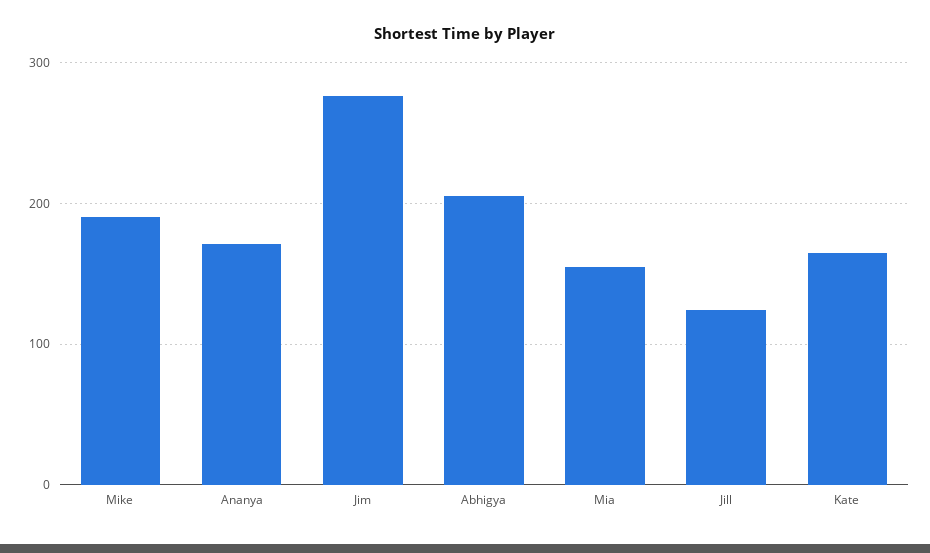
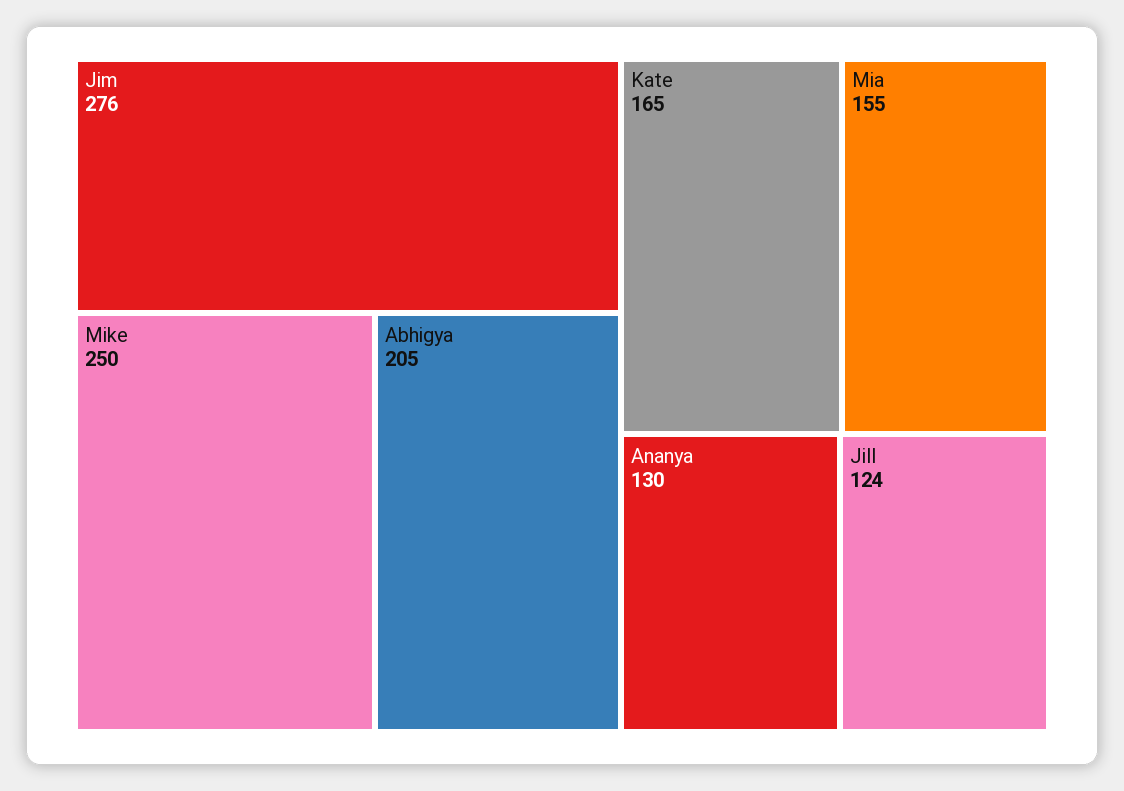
Mike: 190 -> 250
Ananya: 170 -> 130

